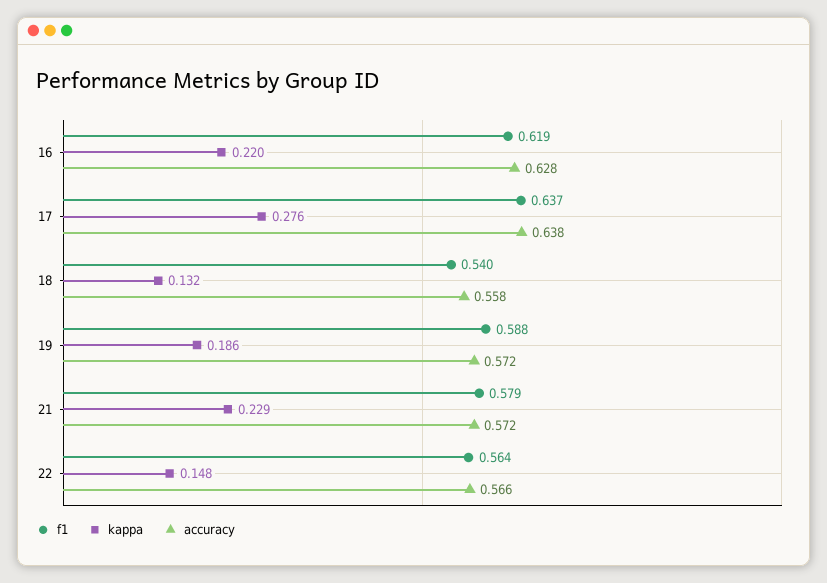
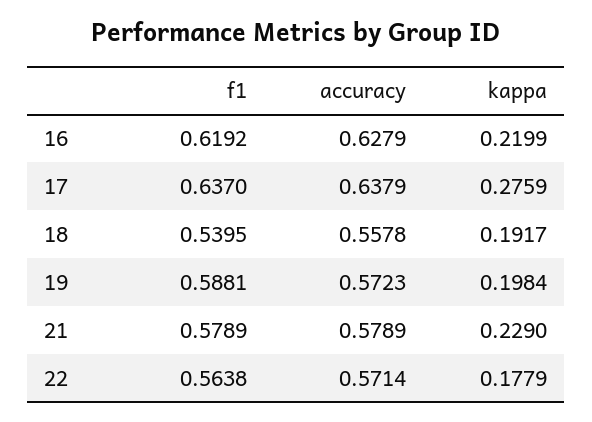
kappa, 18: 0.132 -> 0.1917
kappa, 19: 0.186 -> 0.1984
accuracy, 21: 0.572 -> 0.5789
kappa, 22: 0.148 -> 0.1779
accuracy, 22: 0.566 -> 0.5714

